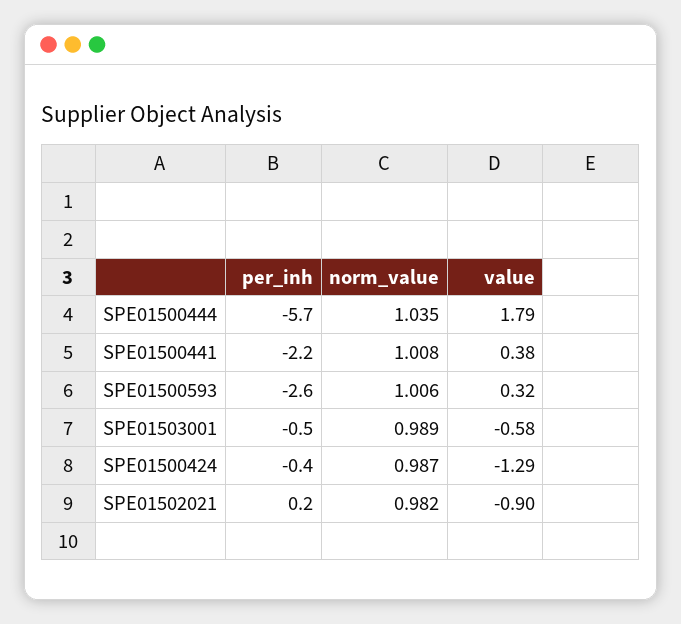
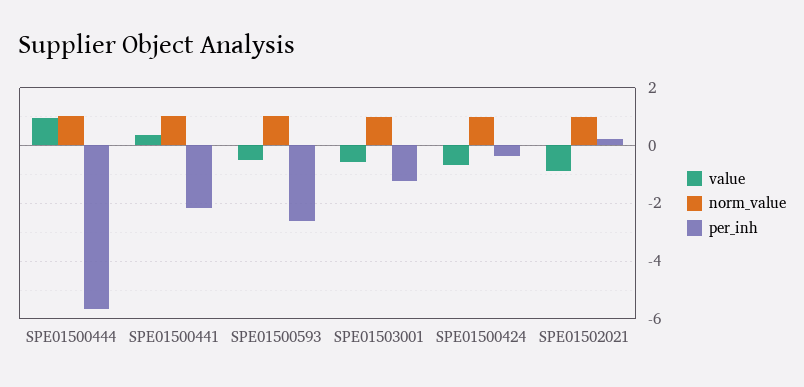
value, SPE01500444: 1.79 -> 1
value, SPE01500593: 0.32 -> -0.5
per_inh, SPE01503001: -0.5 -> -1.25
value, SPE01500424: -1.29 -> -0.75

